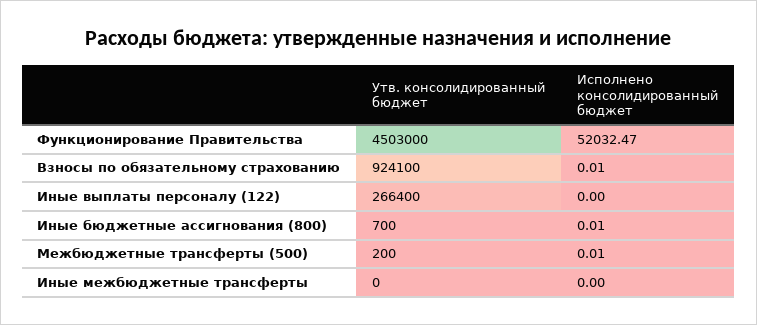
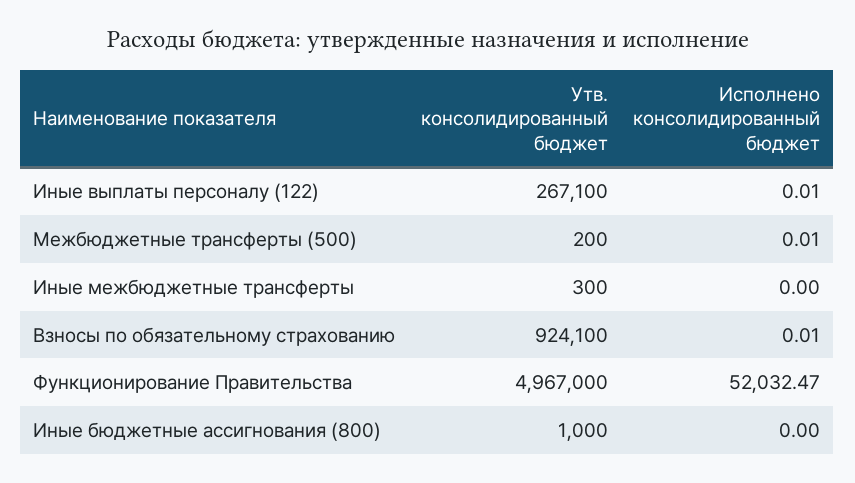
Утв. консолидированный бюджет, Функционирование Правительства: 4503000 -> 4967000
Утв. консолидированный бюджет, Иные выплаты персоналу (122): 266400 -> 267100
Исполнено консолидированный бюджет, Иные выплаты персоналу (122): 0 -> 0.01
Утв. консолидированный бюджет, Иные бюджетные ассигнования (800): 700 -> 1000
Исполнено консолидированный бюджет, Иные бюджетные ассигнования (800): 0.01 -> 0
Утв. консолидированный бюджет, Иные межбюджетные трансферты: 0 -> 300

